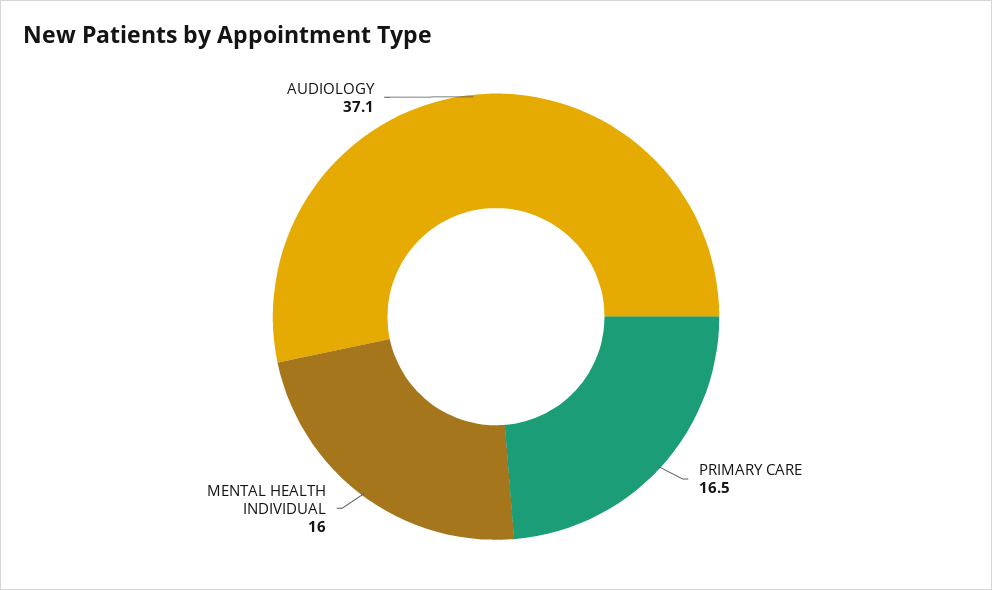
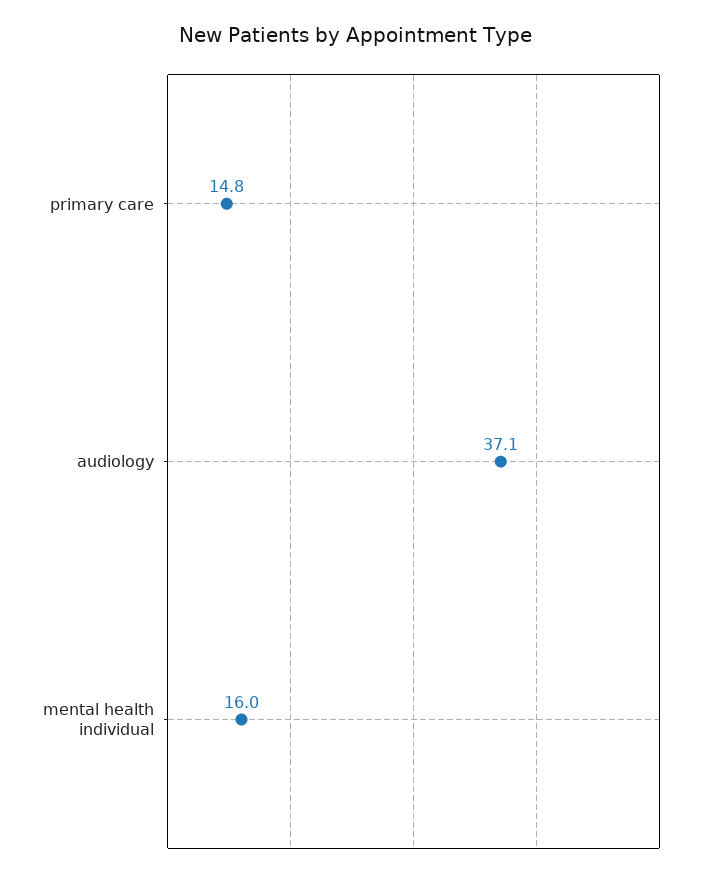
PRIMARY CARE: 16.5 -> 14.8

